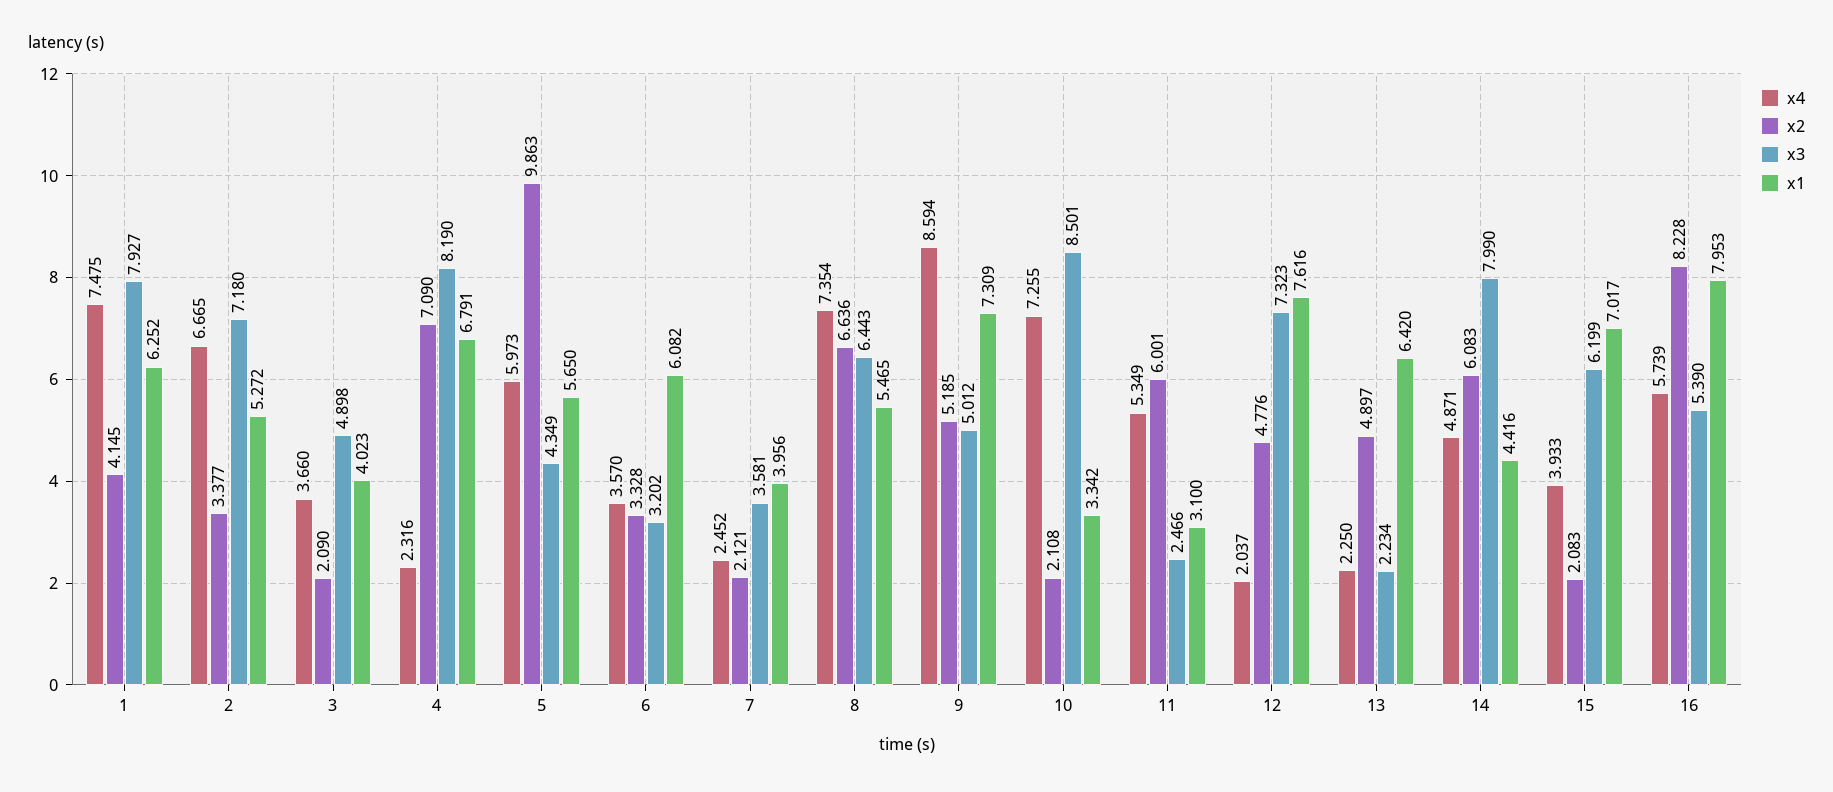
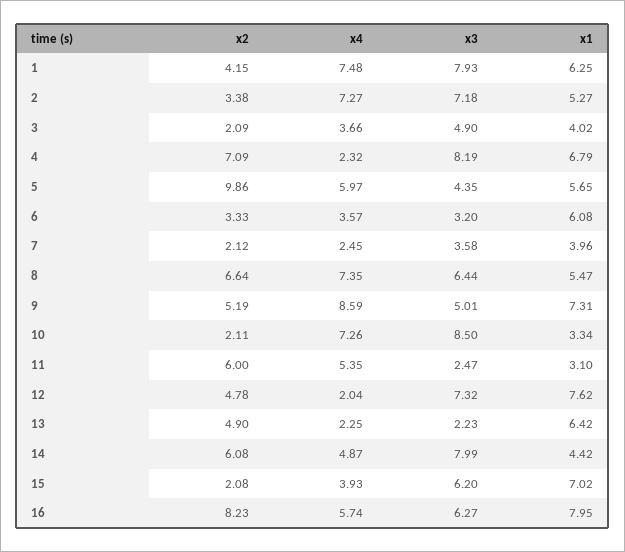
x4, 2: 6.665 -> 7.27
x3, 16: 5.39 -> 6.27

